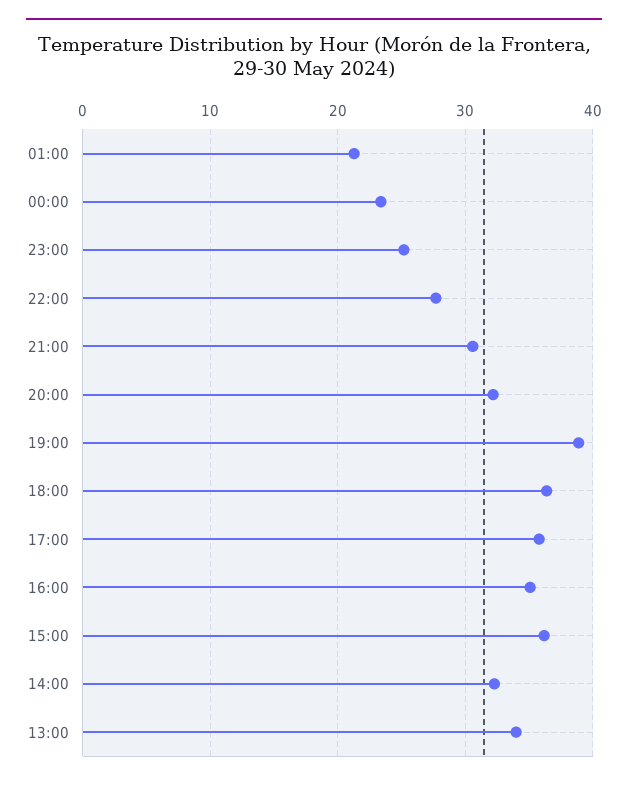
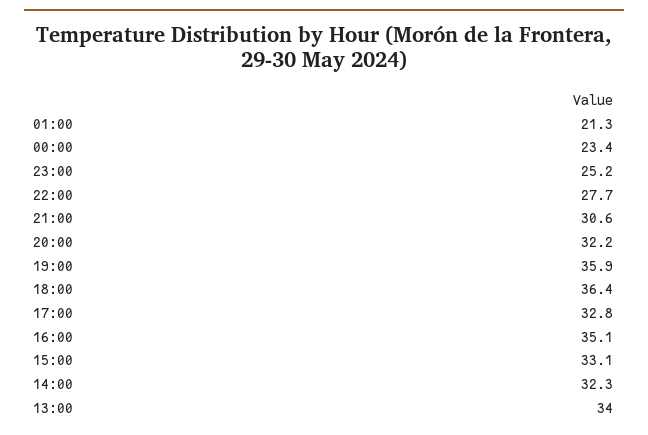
19:00: 39 -> 35.9
17:00: 36 -> 32.8
15:00: 36 -> 33.1

